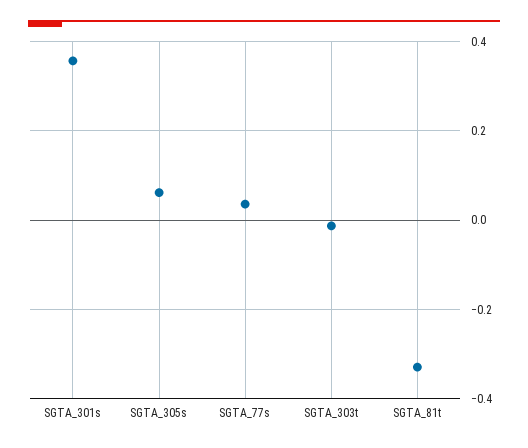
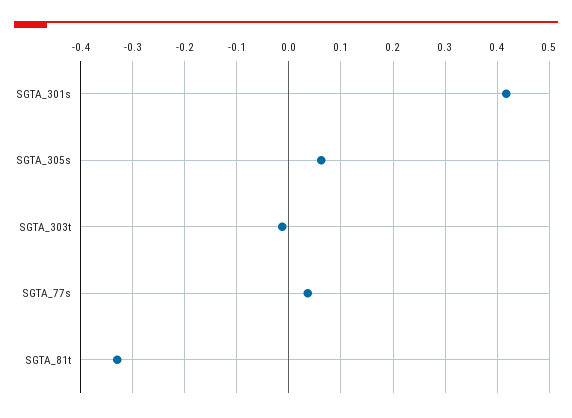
SGTA_301s: 0.36 -> 0.42

